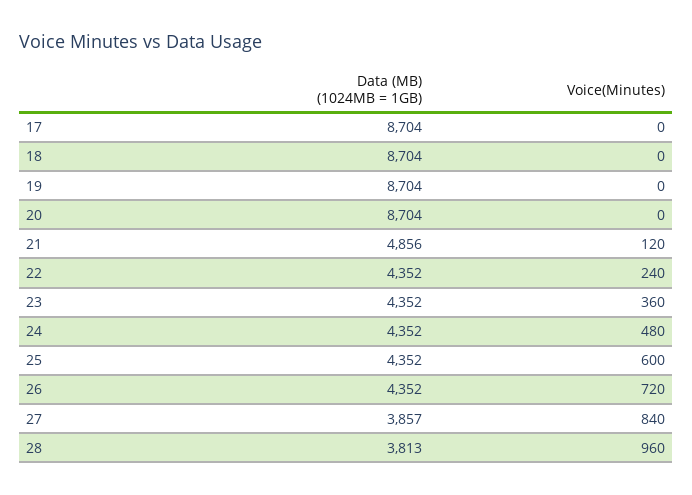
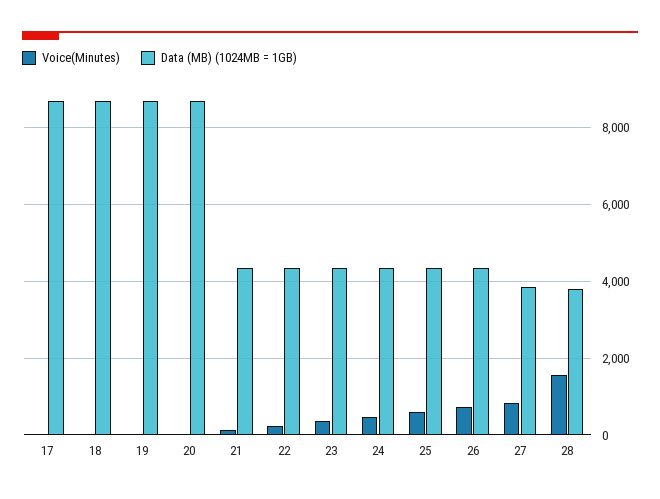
Data (MB) (1024MB = 1GB), 21: 4856 -> 4400
Voice(Minutes), 28: 960 -> 1600

